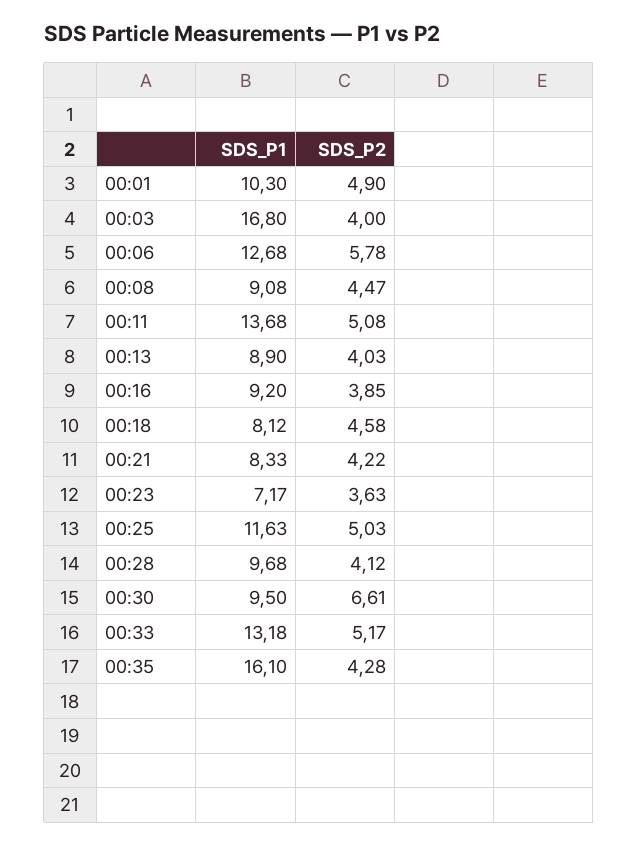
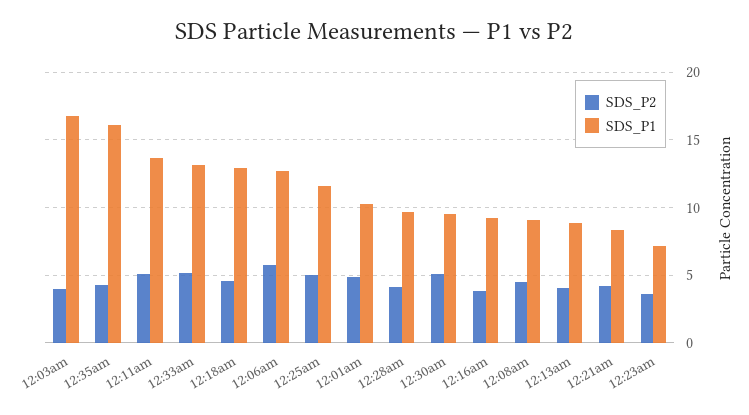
SDS_P1, 00:18: 8.12 -> 13
SDS_P2, 00:30: 6.61 -> 5

